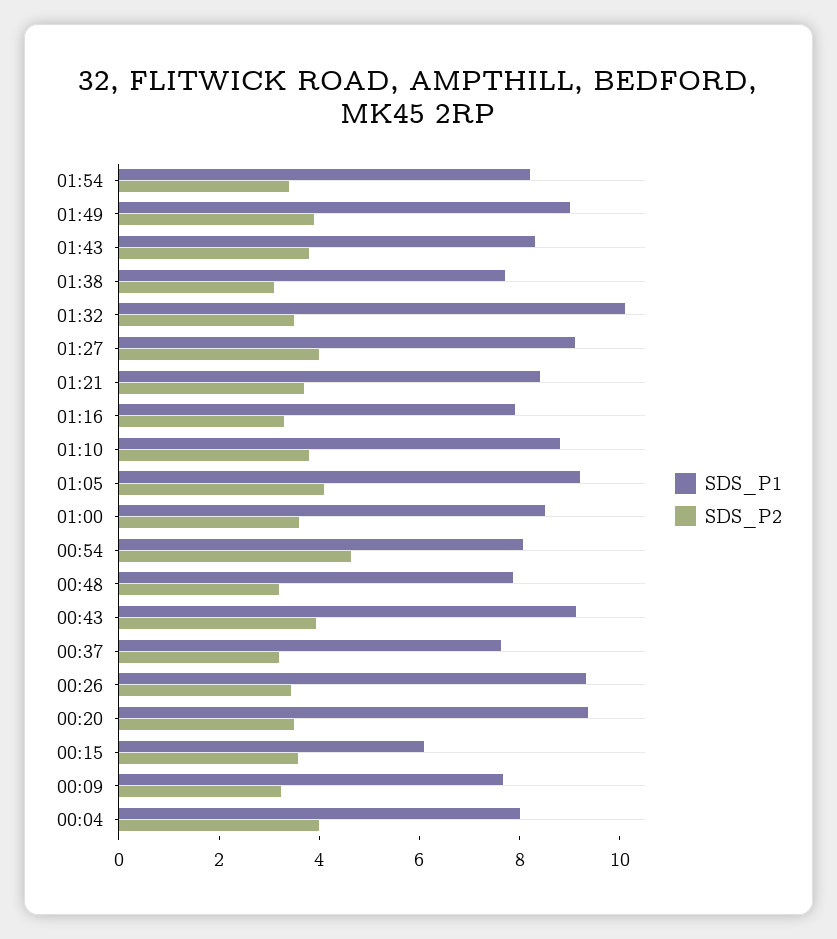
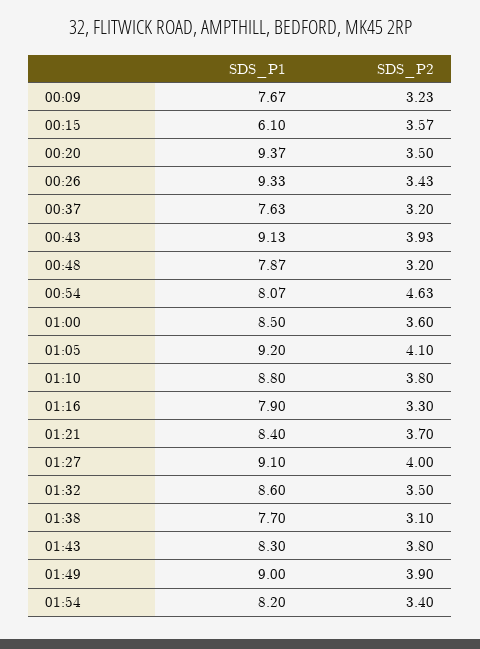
SDS_P1, 01:32: 10 -> 8.6
SDS_P1, 00:04: 8 -> none
SDS_P2, 00:04: 4 -> none

